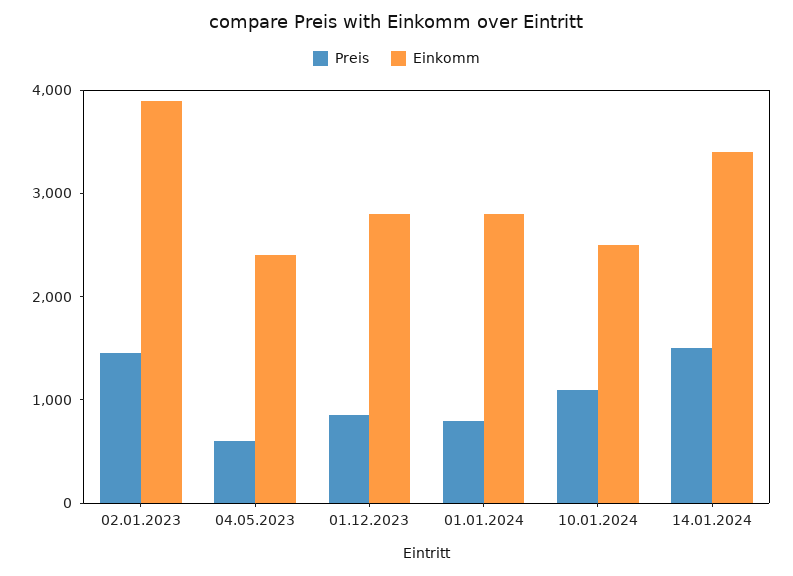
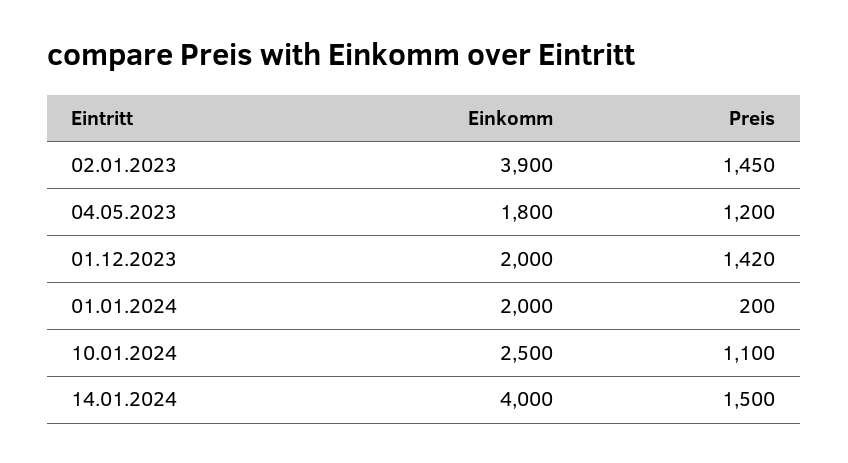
Preis, 04.05.2023: 600 -> 1200
Einkomm, 04.05.2023: 2400 -> 1800
Preis, 01.12.2023: 800 -> 1420
Einkomm, 01.12.2023: 2800 -> 2000
Preis, 01.01.2024: 800 -> 200
Einkomm, 01.01.2024: 2800 -> 2000
Einkomm, 14.01.2024: 3400 -> 4000

